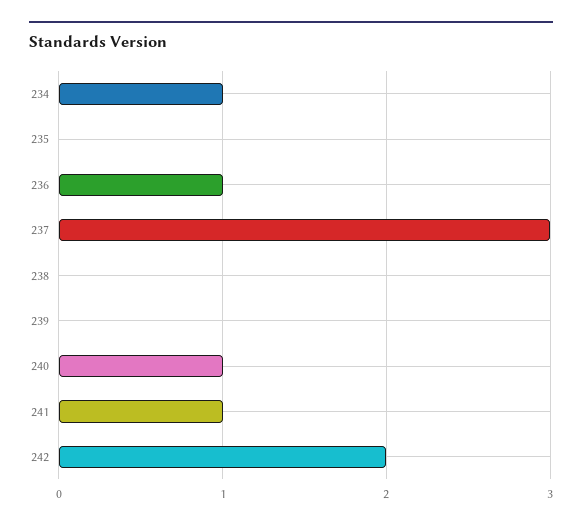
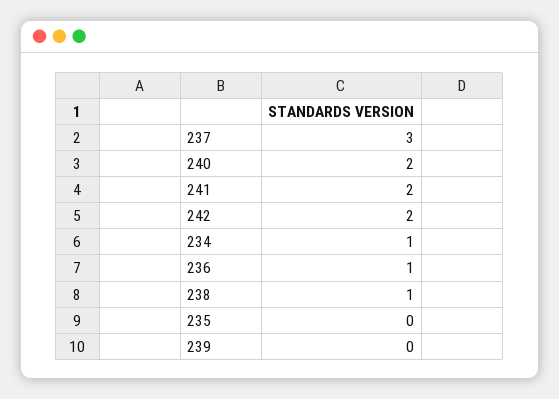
238: 0 -> 1
240: 1 -> 2
241: 1 -> 2

